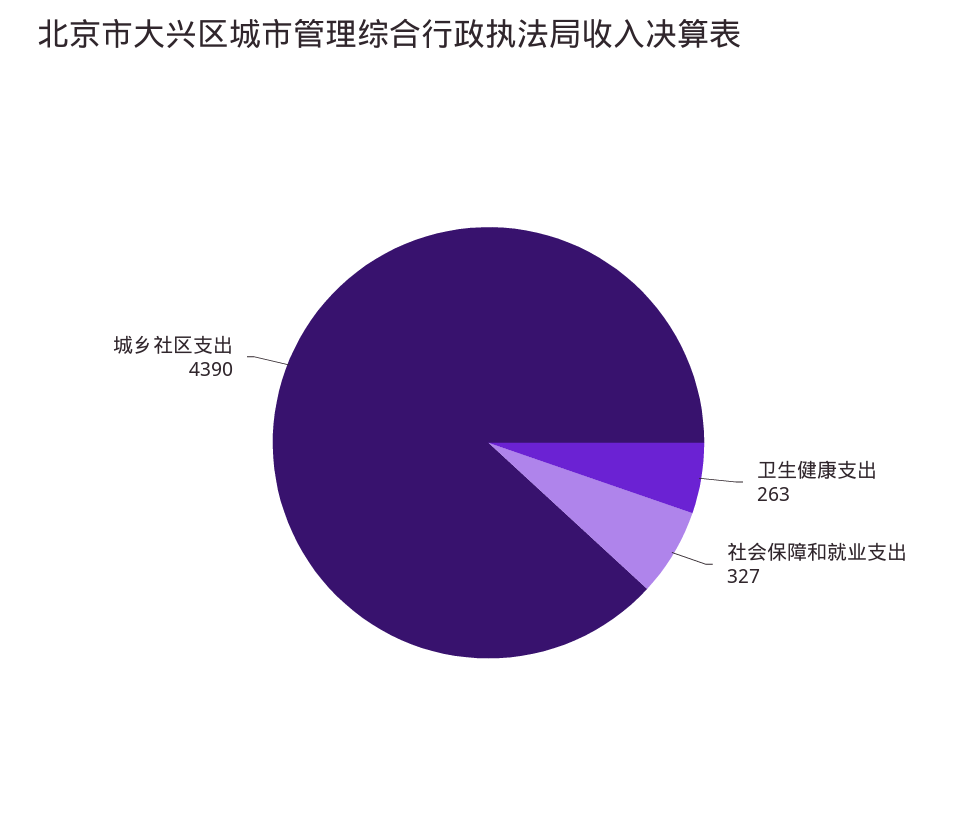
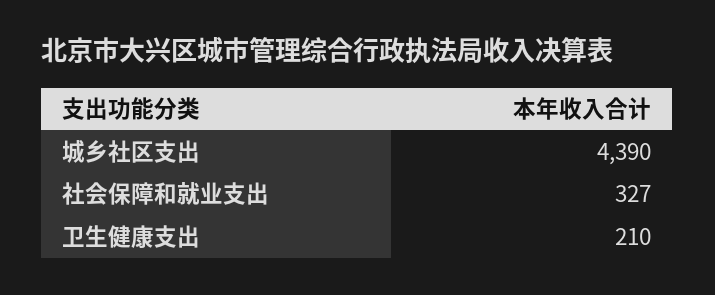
卫生健康支出: 263 -> 210

